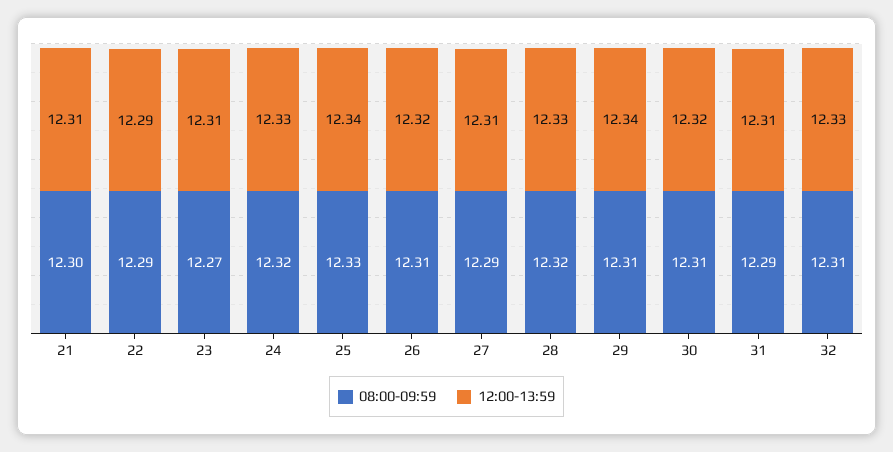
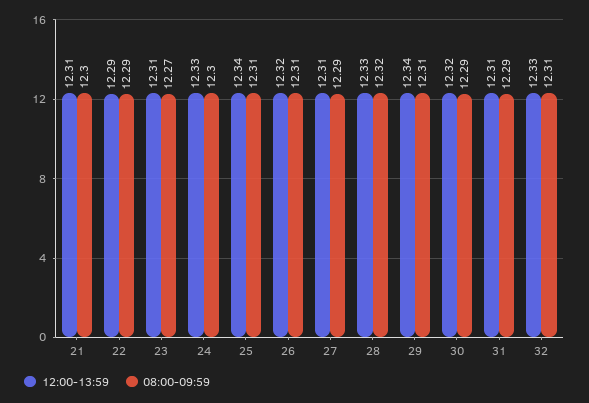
08:00-09:59, 24: 12.32 -> 12.3
08:00-09:59, 25: 12.33 -> 12.31
08:00-09:59, 30: 12.31 -> 12.29

